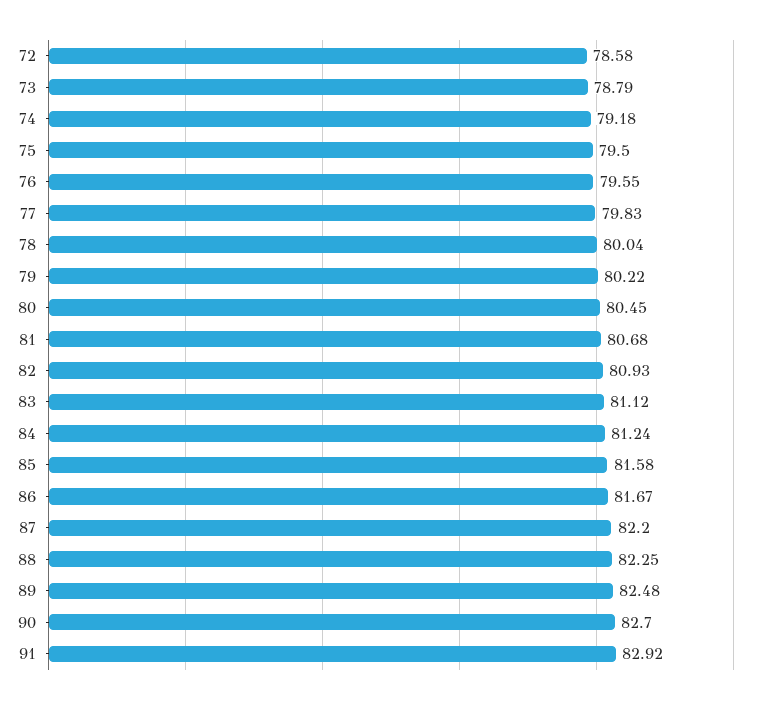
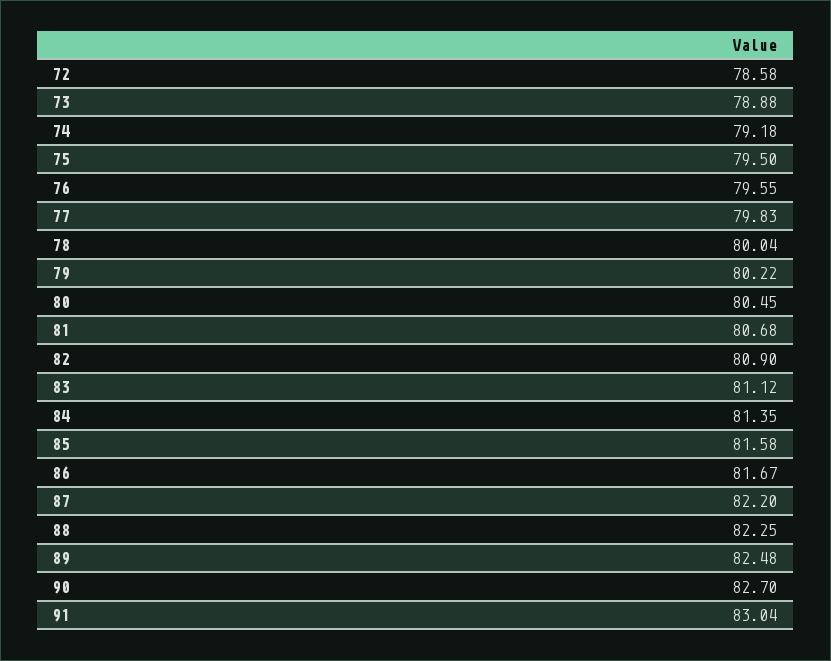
73: 78.79 -> 78.88
82: 80.93 -> 80.9
84: 81.24 -> 81.35
91: 82.92 -> 83.04

